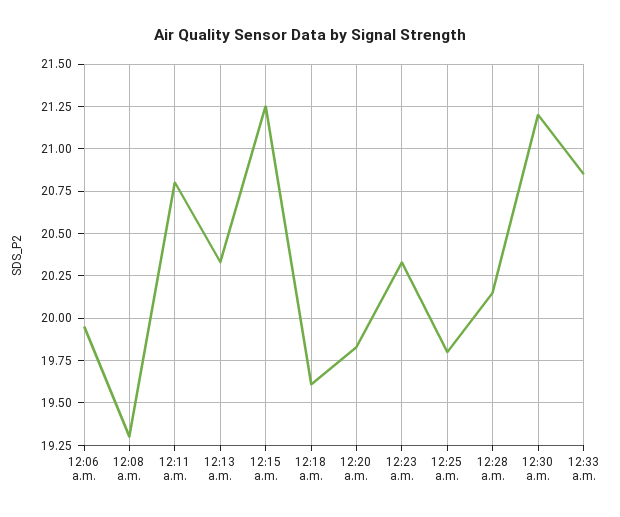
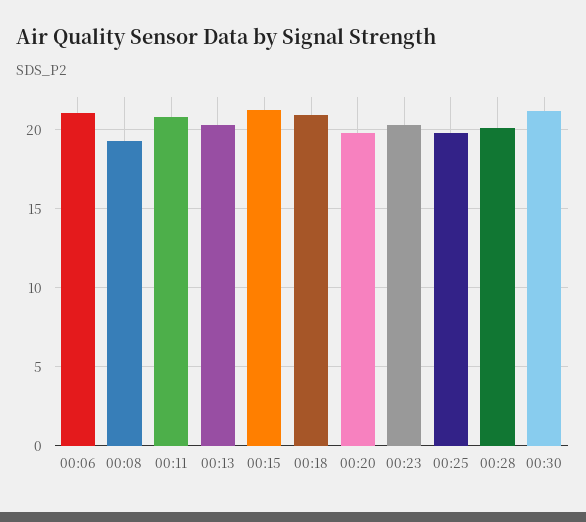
12:06 a.m.: 19.95 -> 21
12:18 a.m.: 19.6 -> 21
12:33 a.m.: 20.85 -> none

